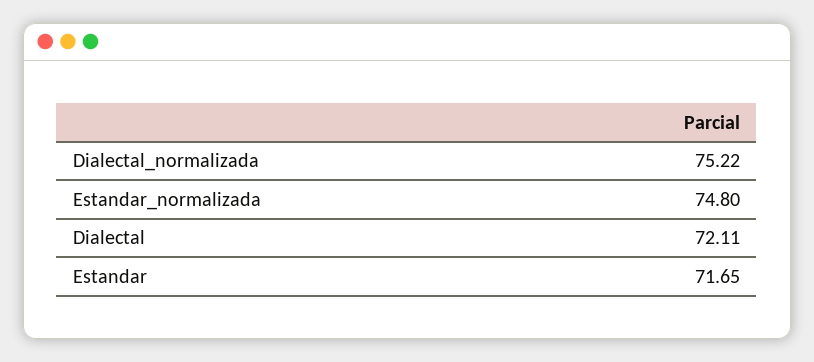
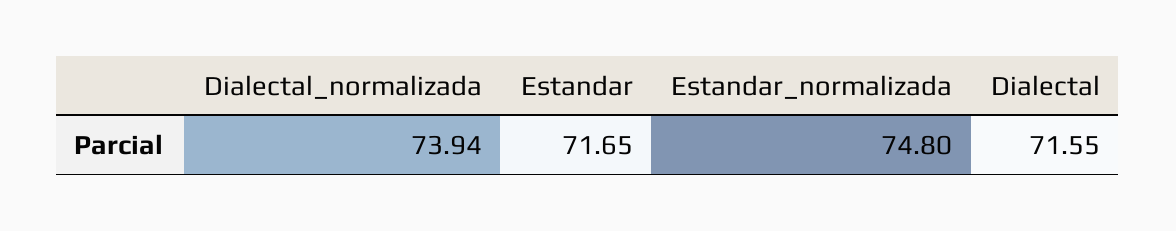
Dialectal_normalizada: 75.22 -> 73.94
Dialectal: 72.11 -> 71.55

